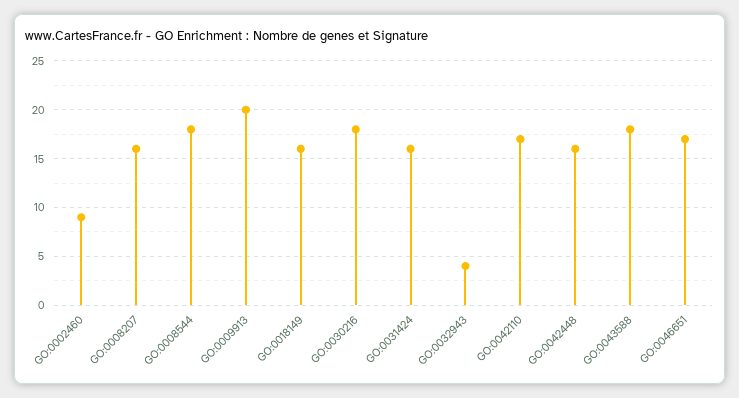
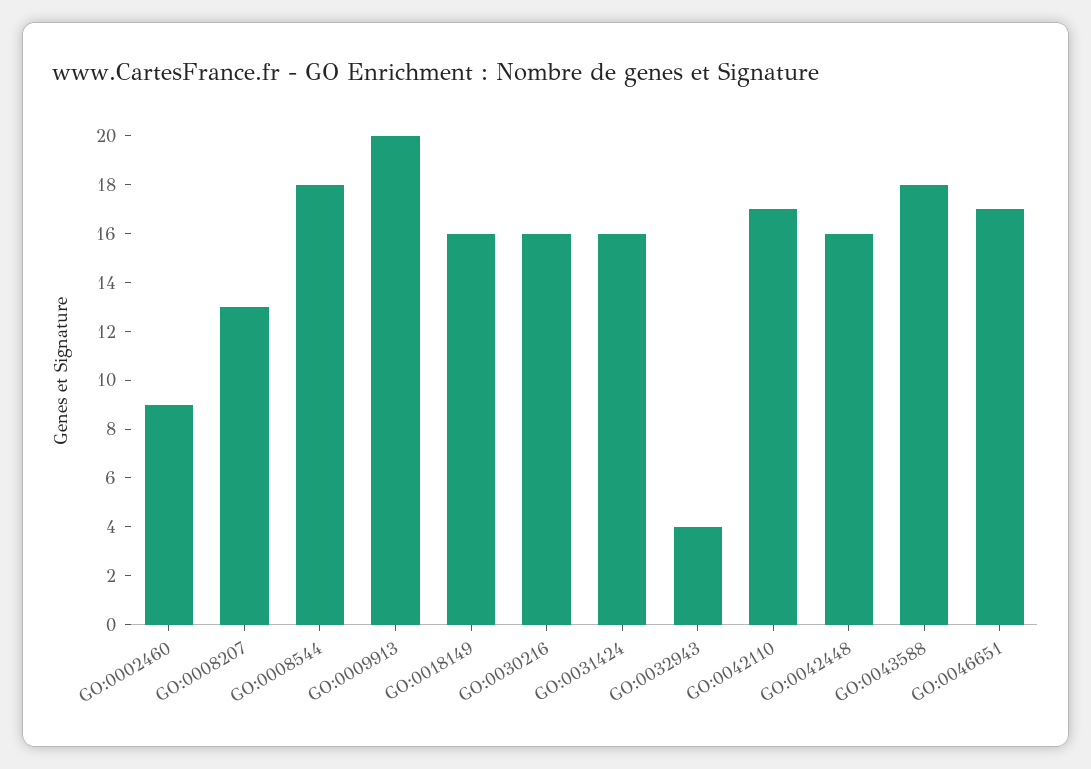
GO:0008207: 16 -> 13
GO:0030216: 18 -> 16

